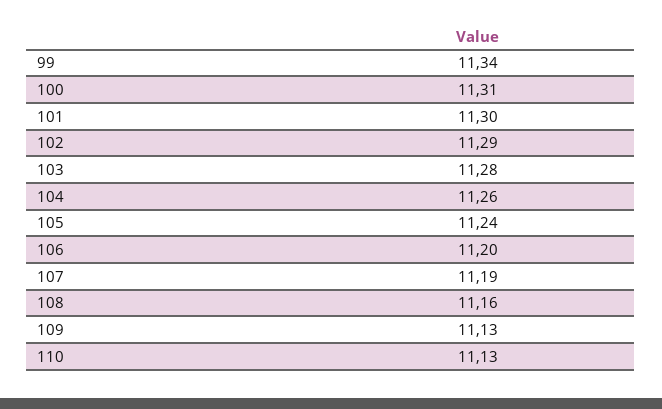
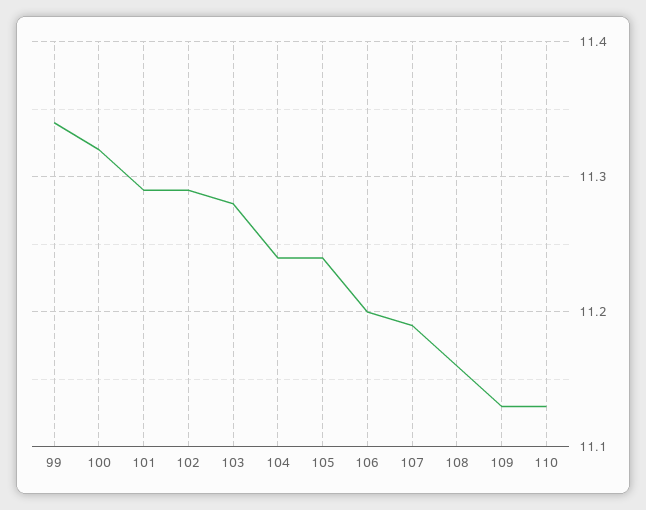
100: 11.31 -> 11.32
101: 11.3 -> 11.29
104: 11.26 -> 11.24

